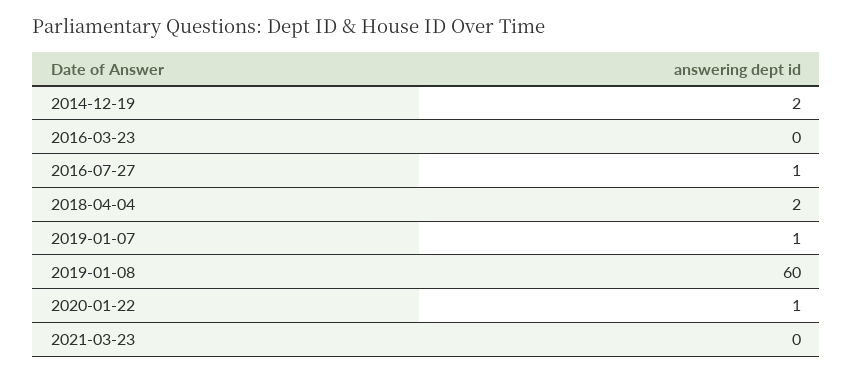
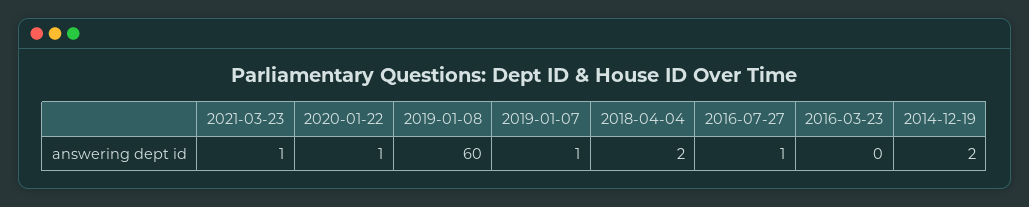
2021-03-23: 0 -> 1

